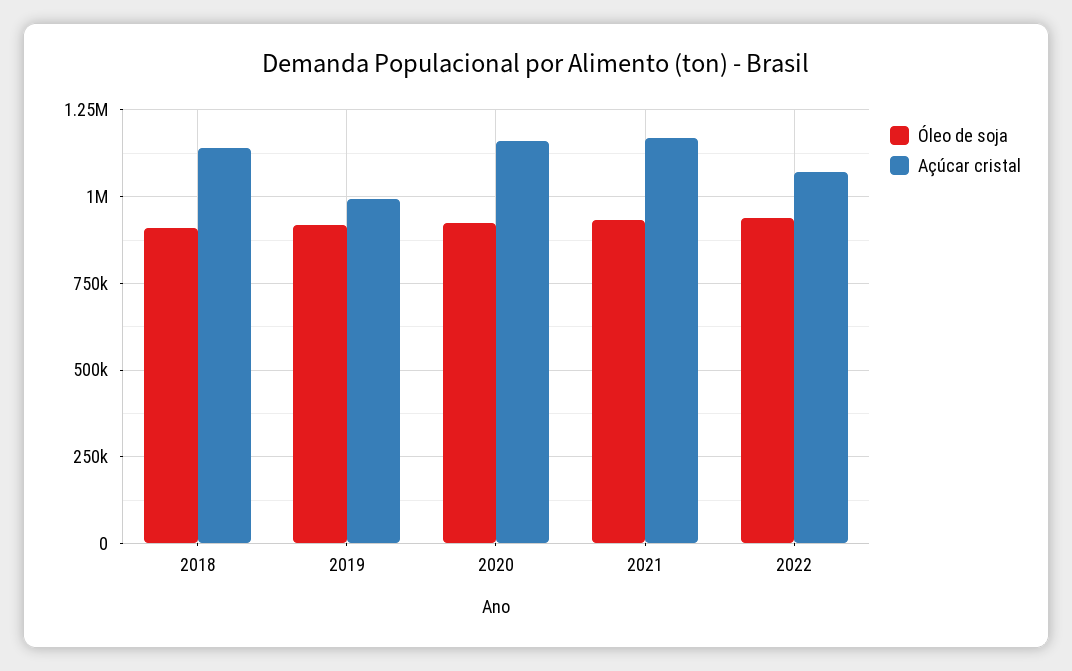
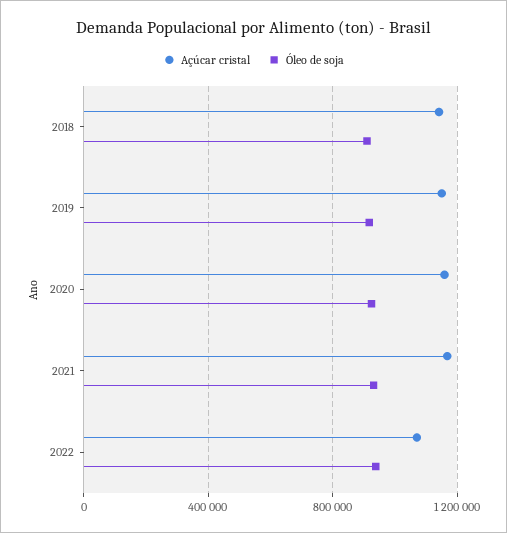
Açúcar cristal, 2019: 1000000 -> 1150000

